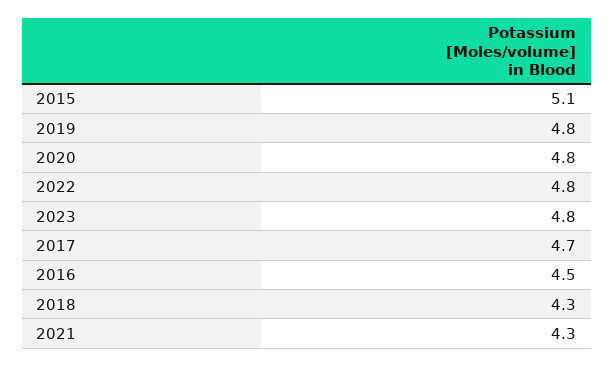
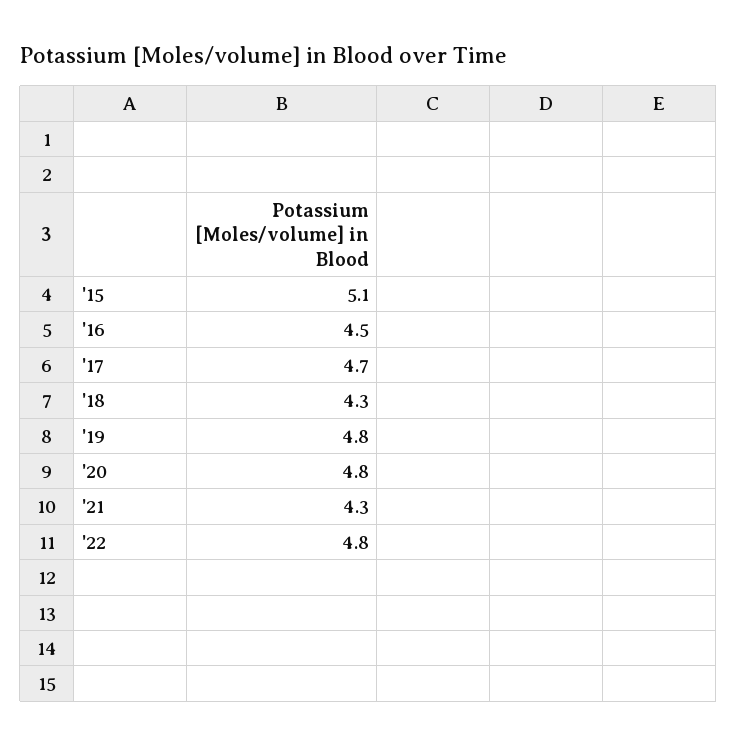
2023: 4.8 -> none

